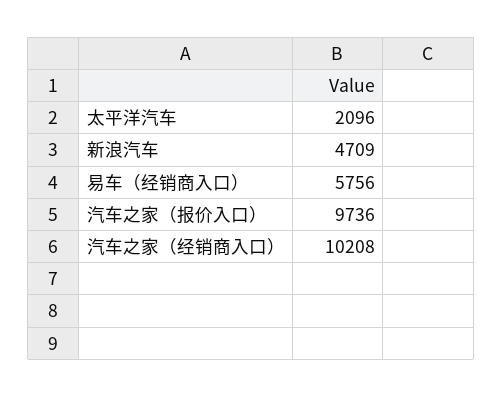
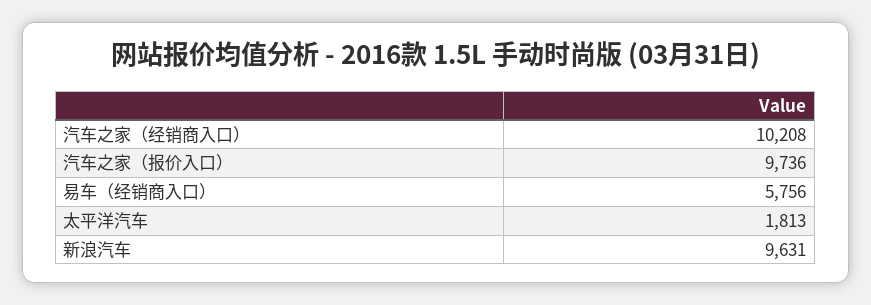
太平洋汽车: 2096 -> 1813
新浪汽车: 4709 -> 9631

